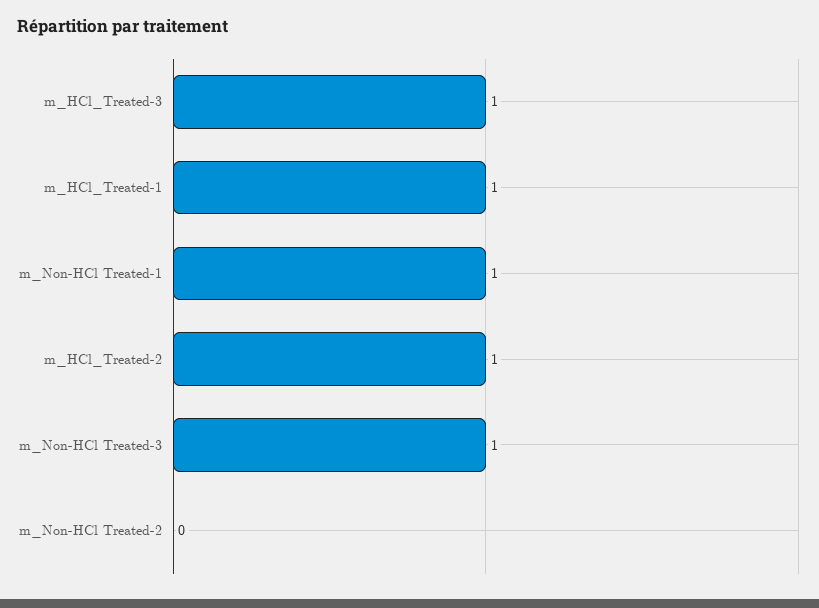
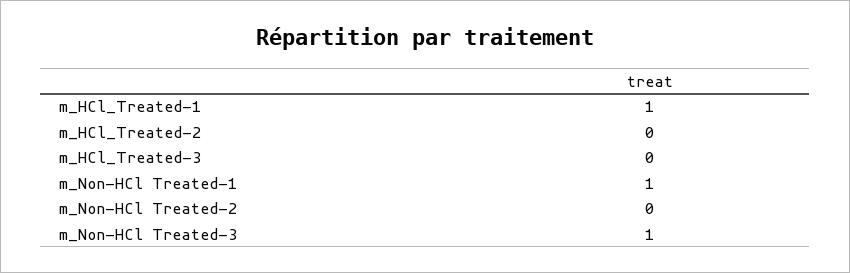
m_HCl_Treated-3: 1 -> 0
m_HCl_Treated-2: 1 -> 0

